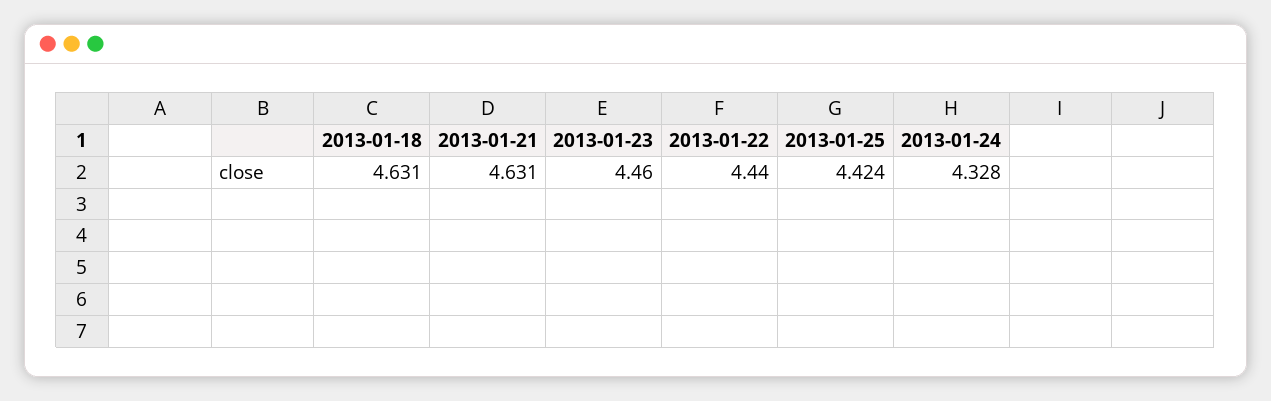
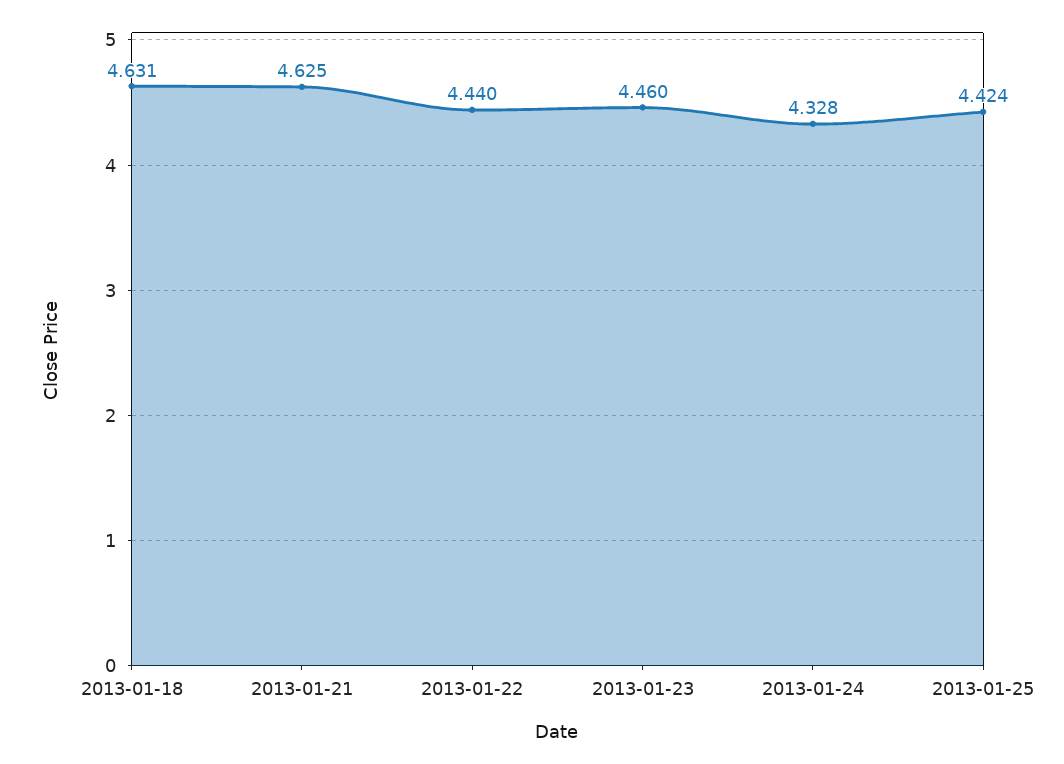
2013-01-21: 4.631 -> 4.625

